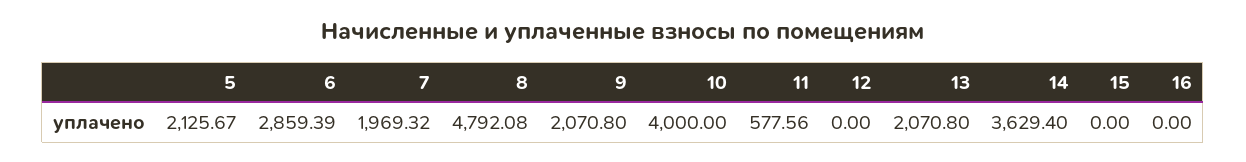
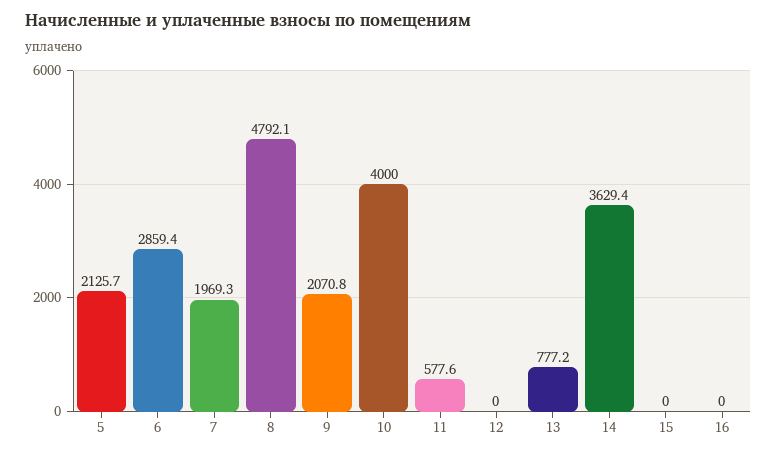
13: 2070.8 -> 777.2

